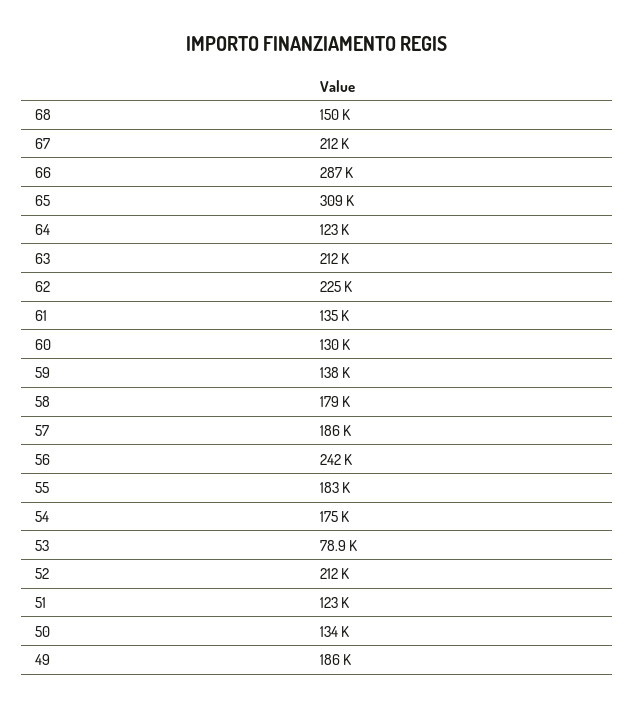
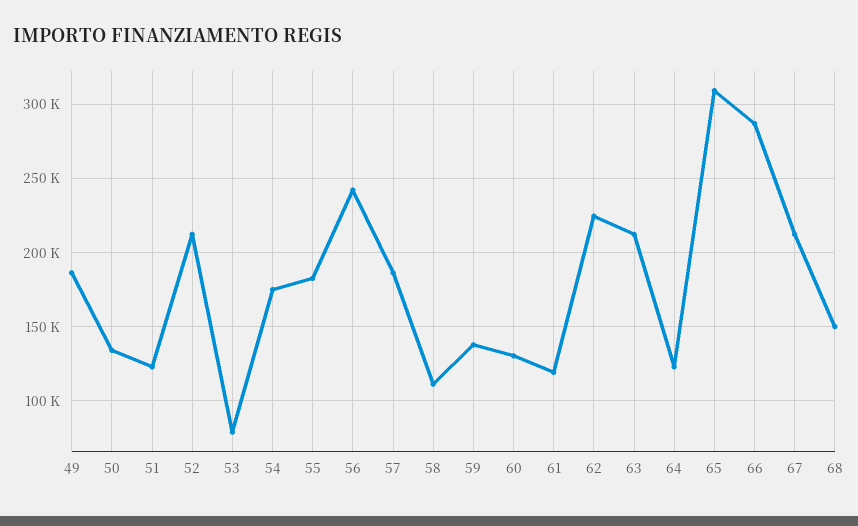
61: 135000 -> 120000
58: 179000 -> 110000

